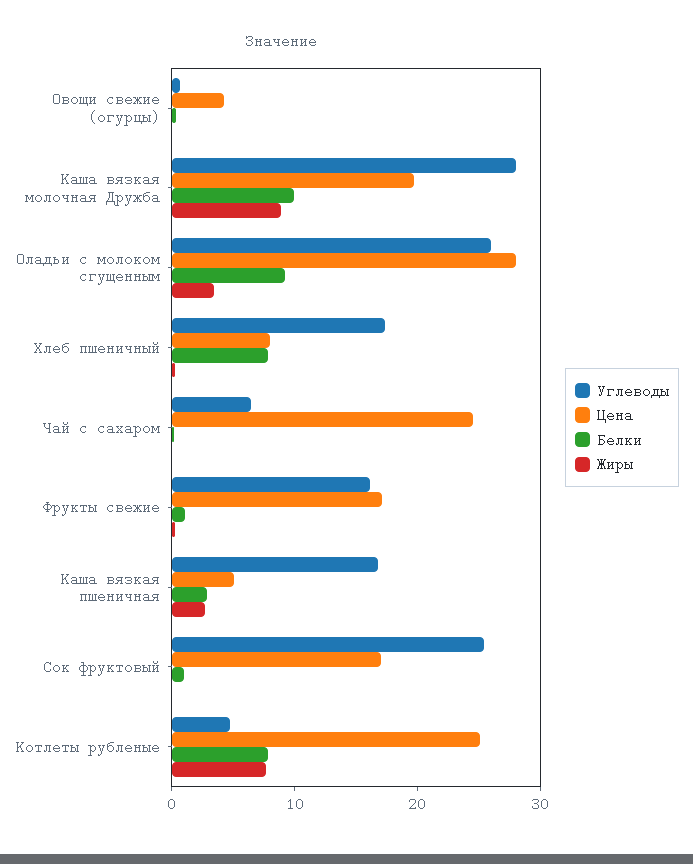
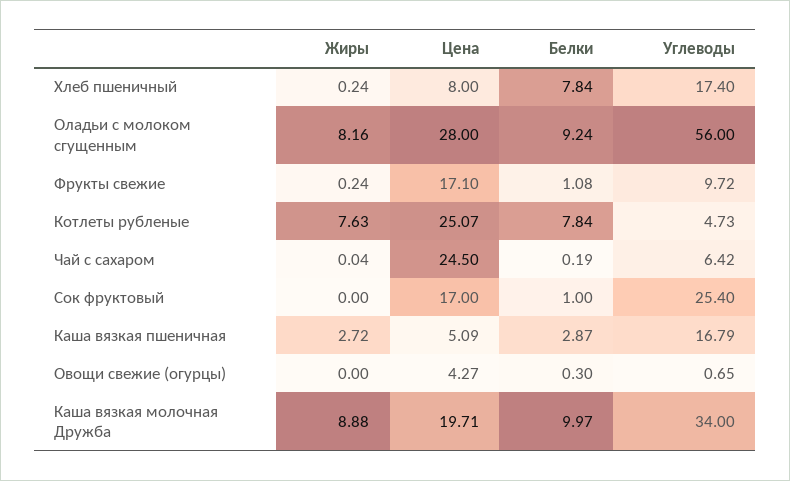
Углеводы, Каша вязкая молочная Дружба: 28 -> 34
Углеводы, Оладьи с молоком сгущенным: 26 -> 56
Жиры, Оладьи с молоком сгущенным: 4 -> 8.16
Углеводы, Фрукты свежие: 16 -> 9.72

